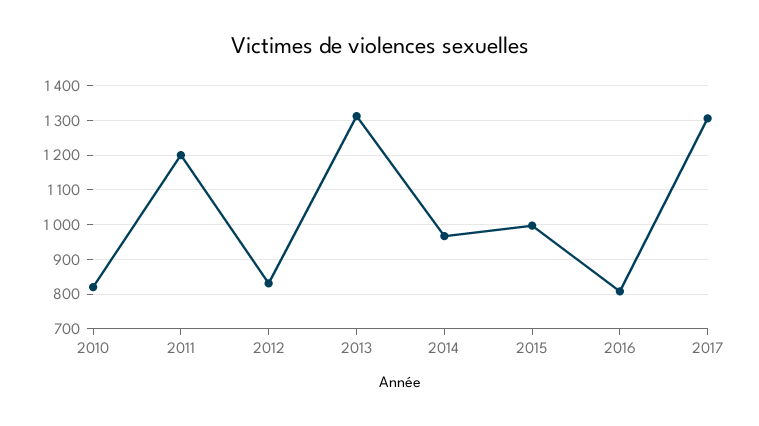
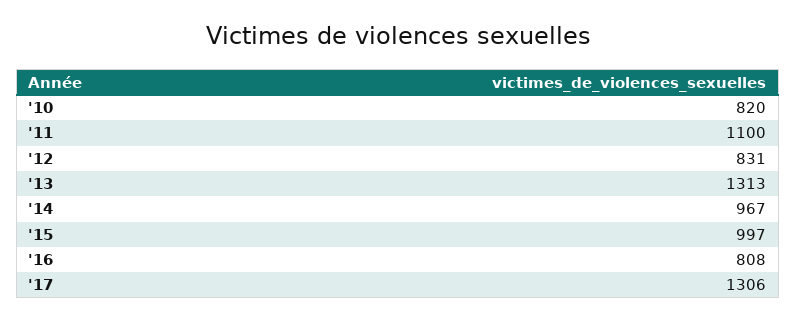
2011: 1200 -> 1100

